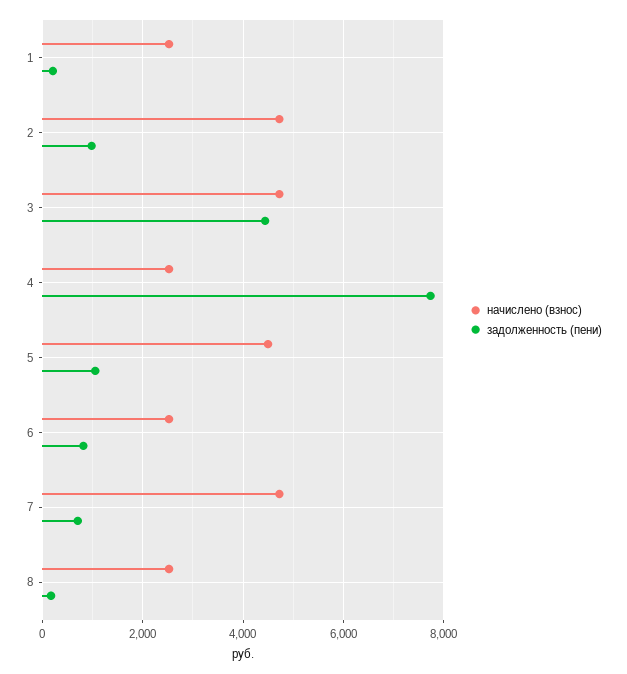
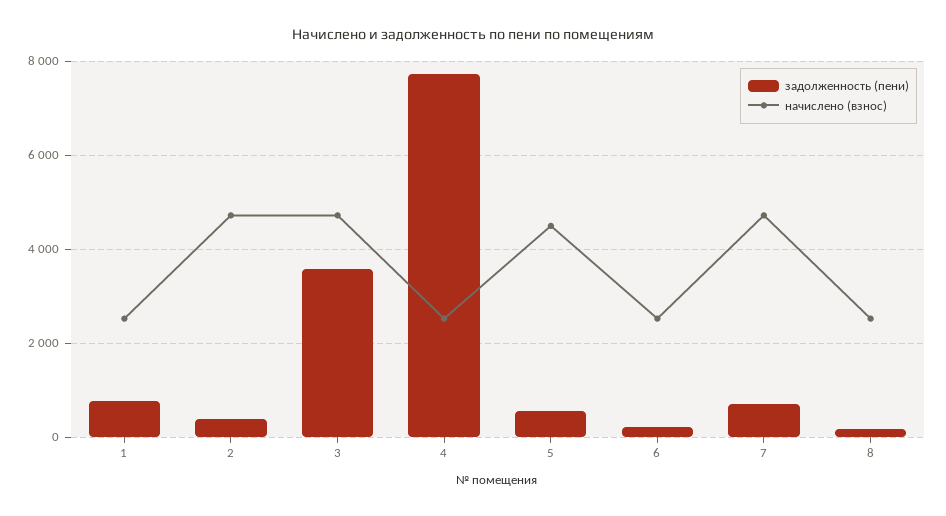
задолженность (пени), 1: 200 -> 800
задолженность (пени), 2: 1000 -> 400
задолженность (пени), 3: 4400 -> 3600
задолженность (пени), 5: 1000 -> 600
задолженность (пени), 6: 800 -> 200

